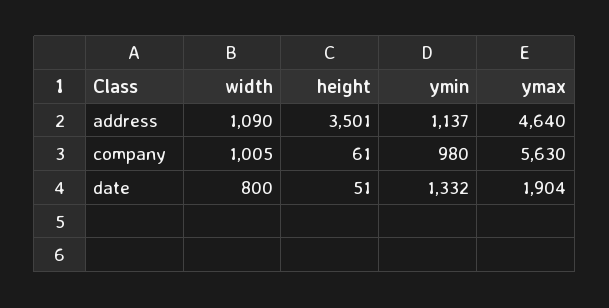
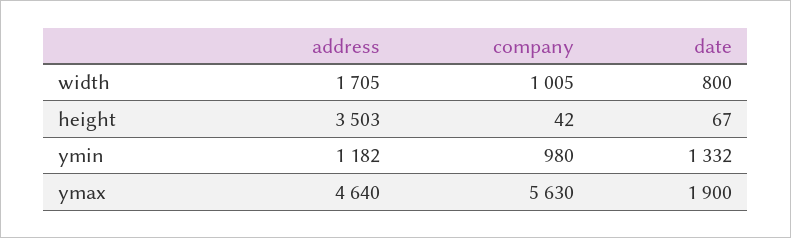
width, address: 1090 -> 1705
height, address: 3501 -> 3503
ymin, address: 1137 -> 1182
height, company: 61 -> 42
height, date: 51 -> 67
ymax, date: 1904 -> 1900

